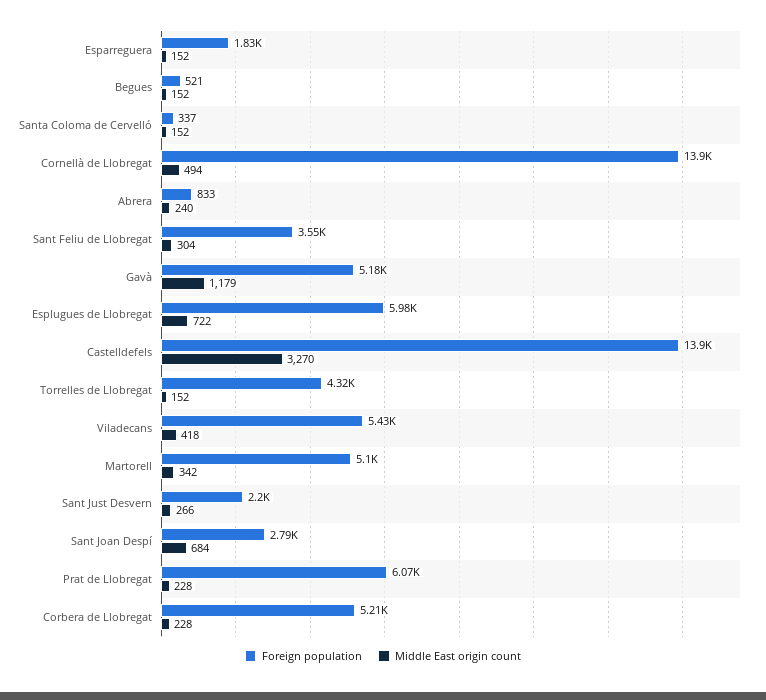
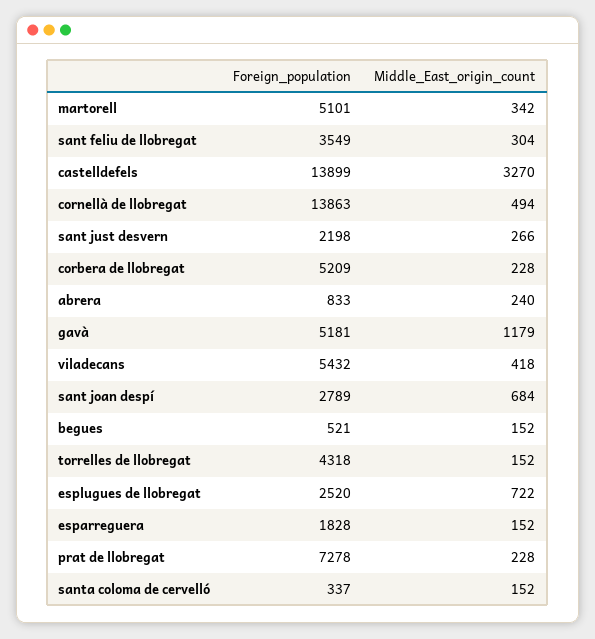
Foreign population, Esplugues de Llobregat: 5980 -> 2520
Foreign population, Prat de Llobregat: 6070 -> 7278

